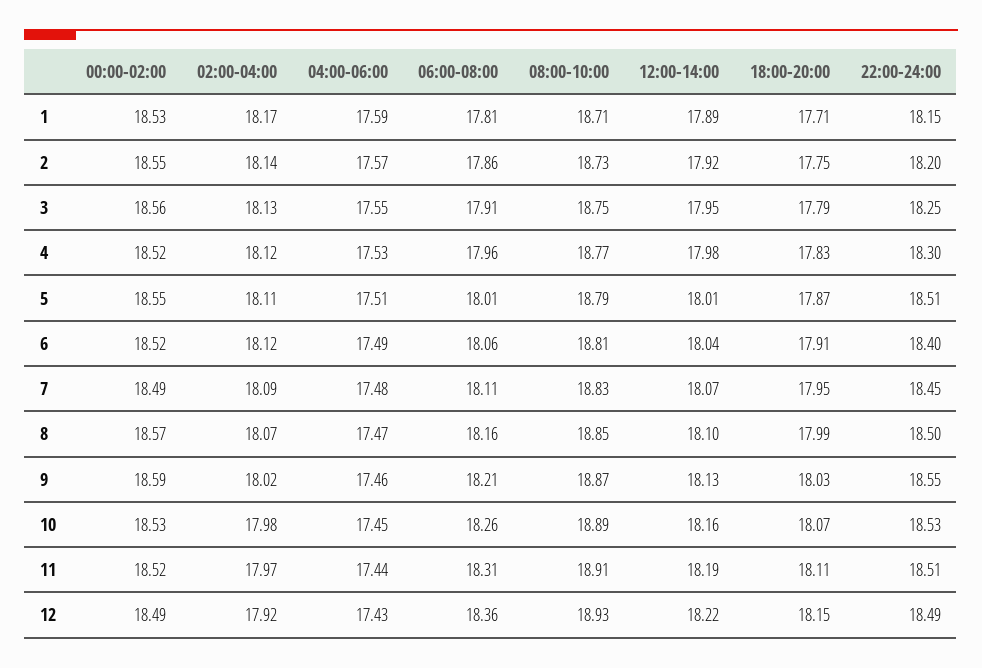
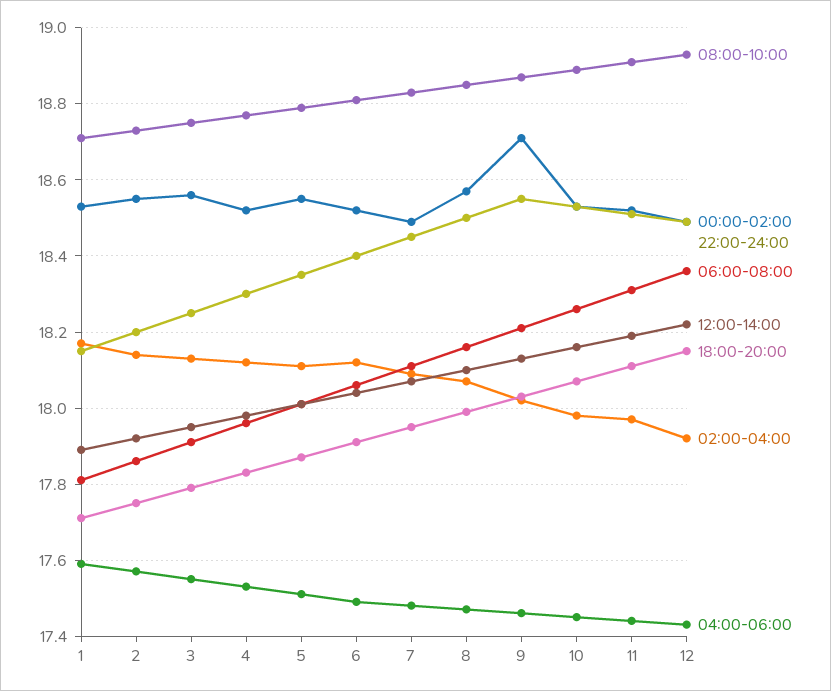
22:00-24:00, 5: 18.51 -> 18.35
00:00-02:00, 9: 18.59 -> 18.7

